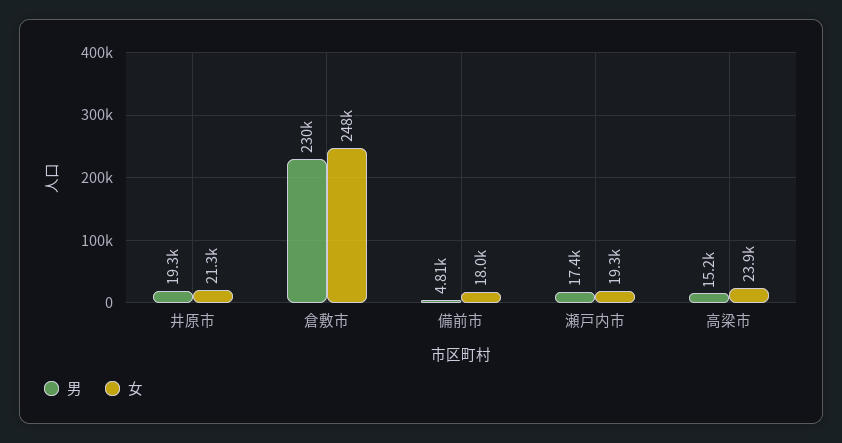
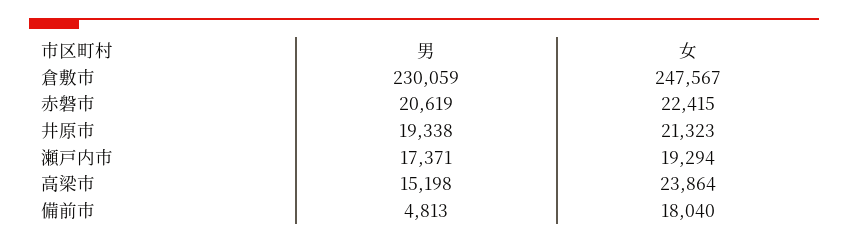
男, 赤磐市: none -> 20619
女, 赤磐市: none -> 22415

